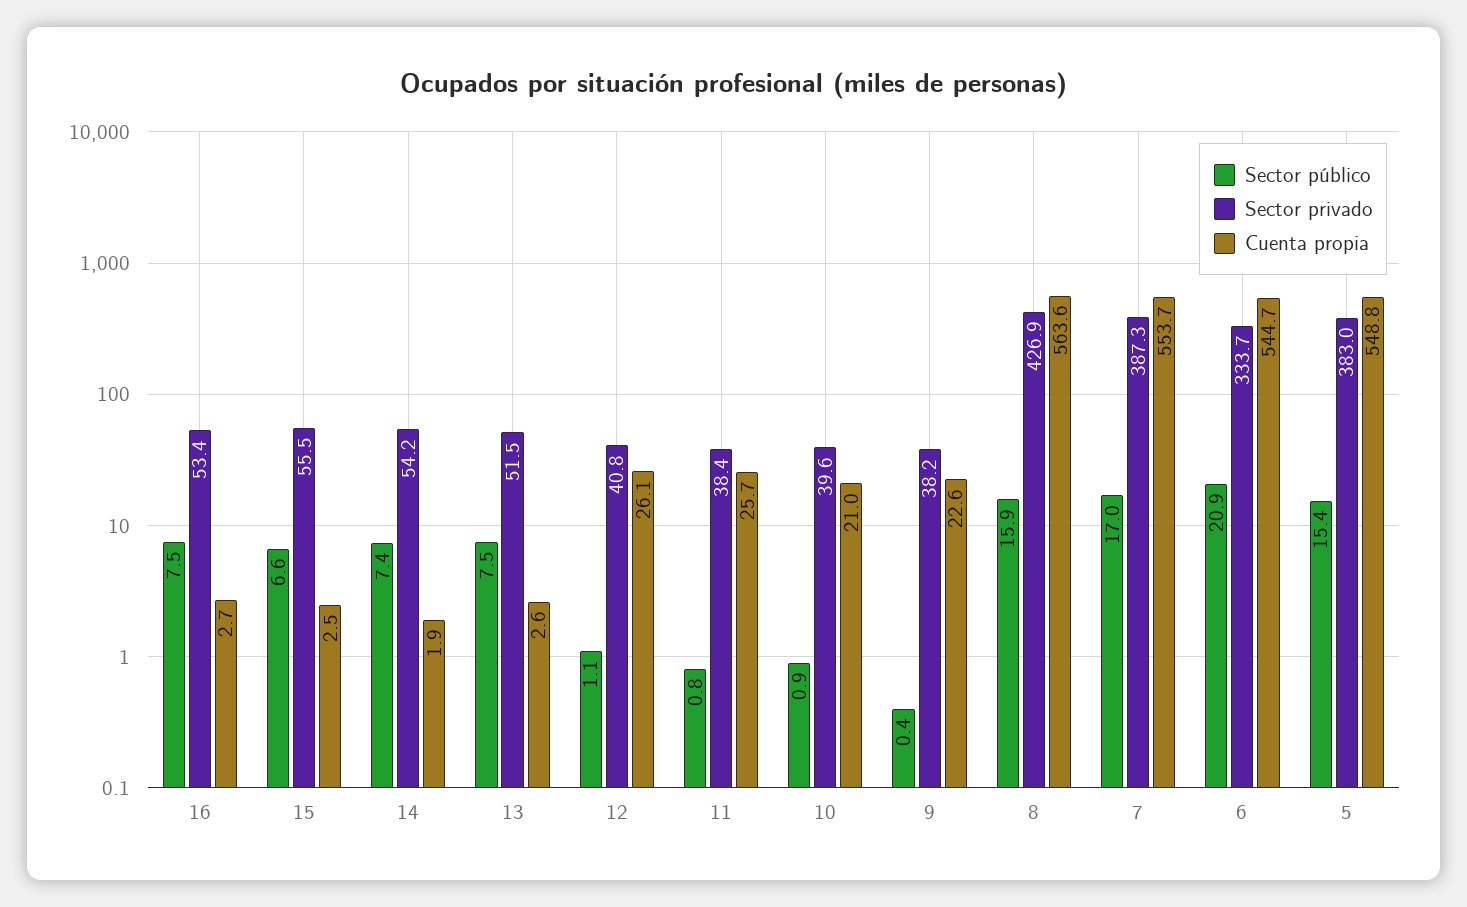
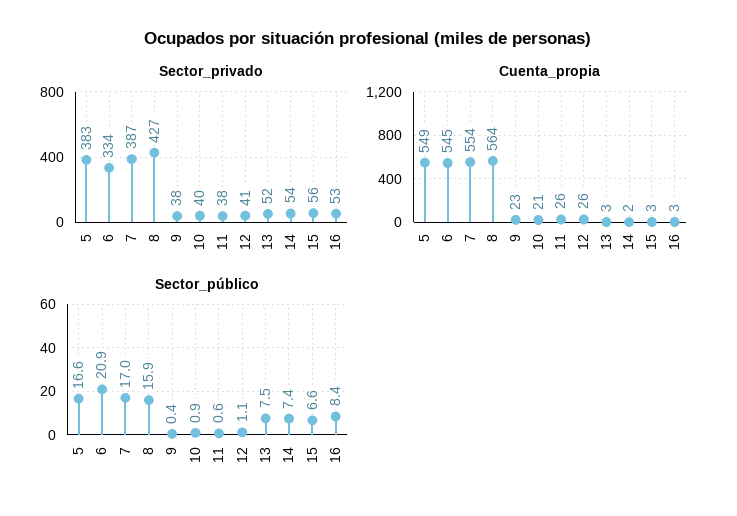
Sector público, 16: 7.5 -> 8.4
Sector público, 11: 0.8 -> 0.6
Sector público, 5: 15.4 -> 16.6

